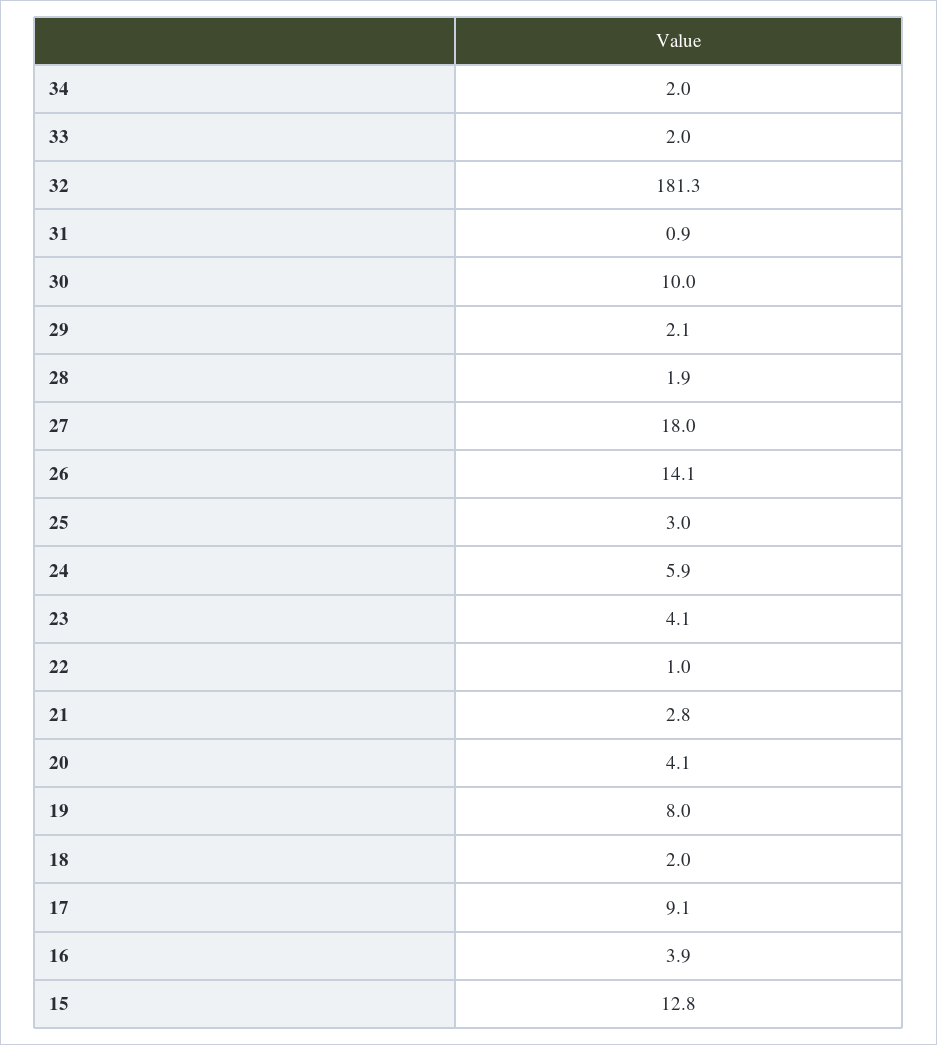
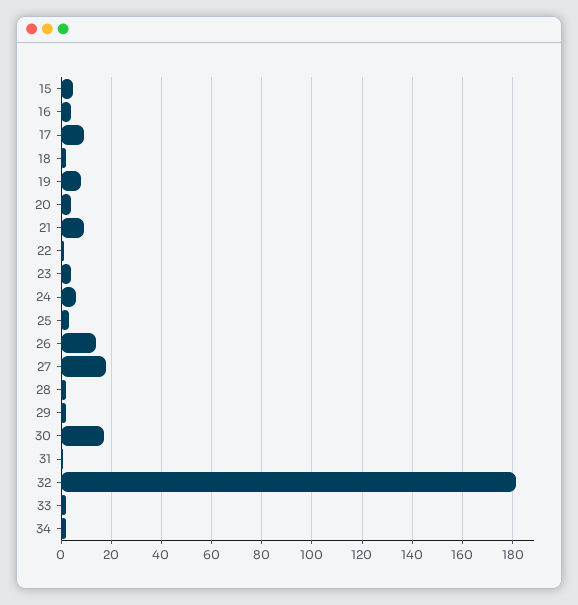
30: 10 -> 17.5
21: 2.8 -> 10
15: 12.8 -> 5

